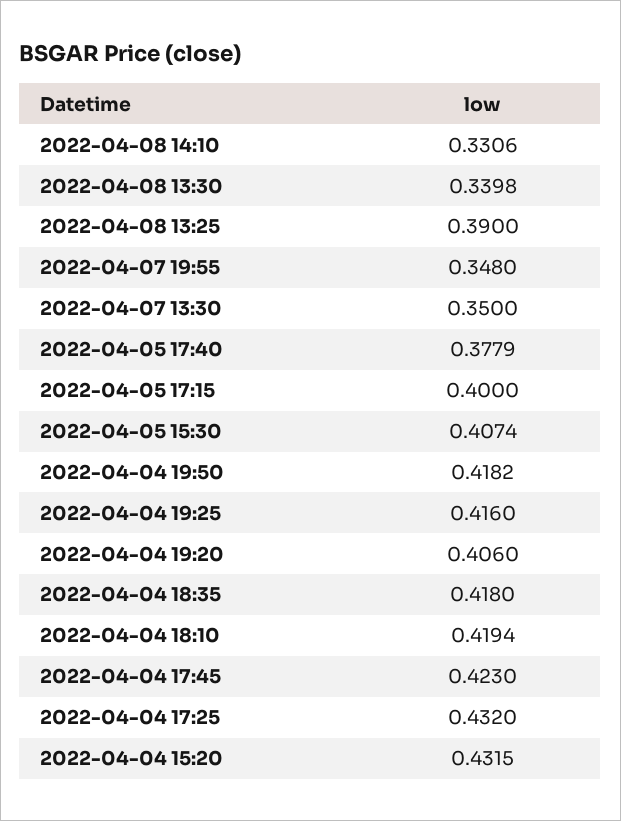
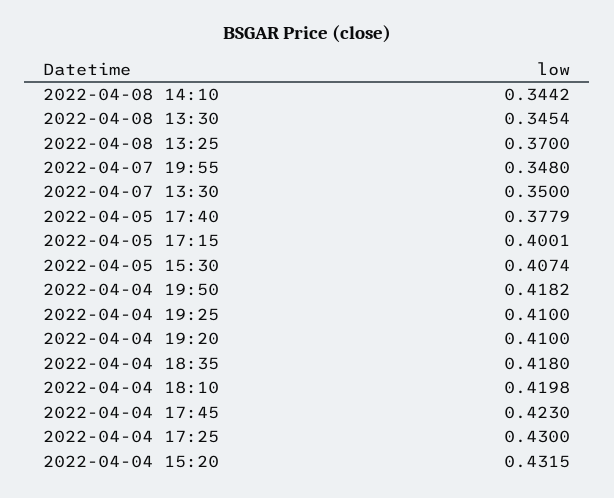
2022-04-08 14:10: 0.3306 -> 0.3442
2022-04-08 13:30: 0.3398 -> 0.3454
2022-04-08 13:25: 0.39 -> 0.37
2022-04-05 17:15: 0.4 -> 0.4001
2022-04-04 19:25: 0.416 -> 0.41
2022-04-04 19:20: 0.406 -> 0.41
2022-04-04 18:10: 0.4194 -> 0.4198
2022-04-04 17:25: 0.432 -> 0.43

